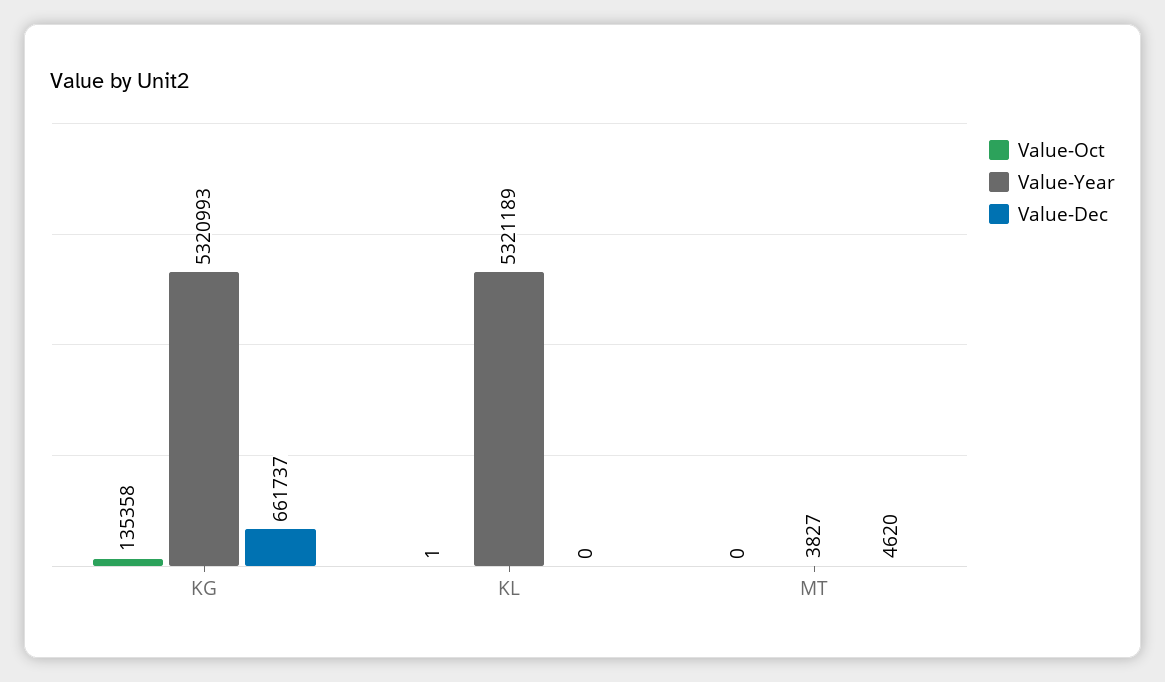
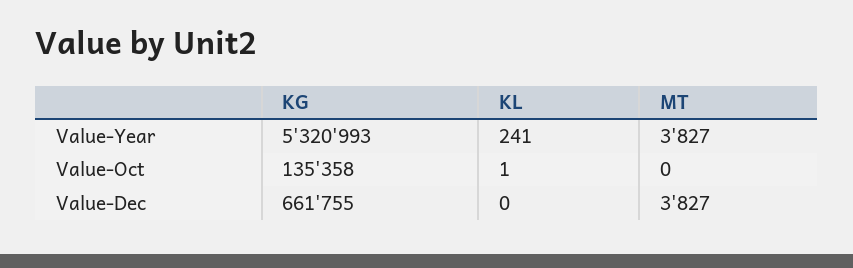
Value-Dec, KG: 661737 -> 661755
Value-Year, KL: 5321189 -> 241
Value-Dec, MT: 4620 -> 3827

